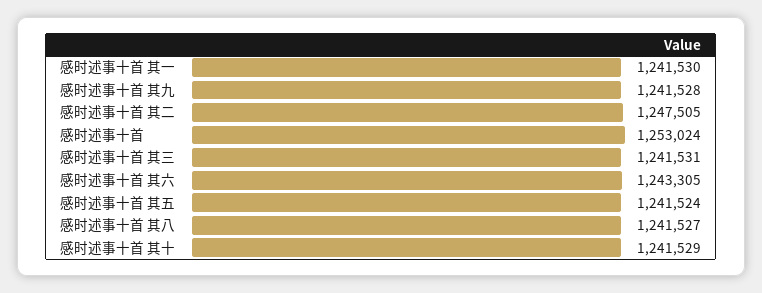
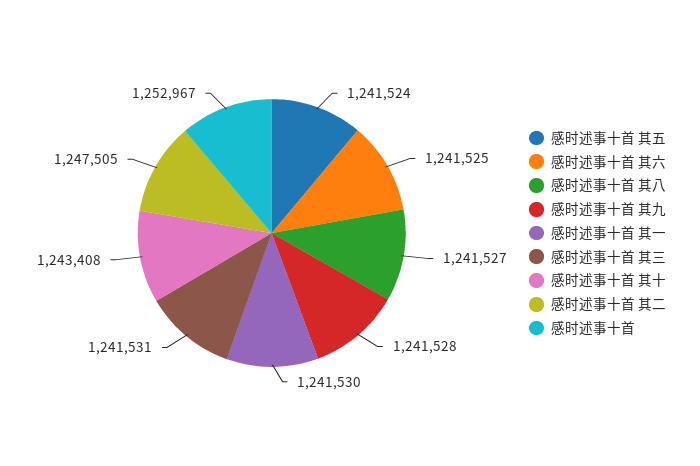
感时述事十首: 1253024 -> 1252967
感时述事十首 其六: 1243305 -> 1241525
感时述事十首 其十: 1241529 -> 1243408

